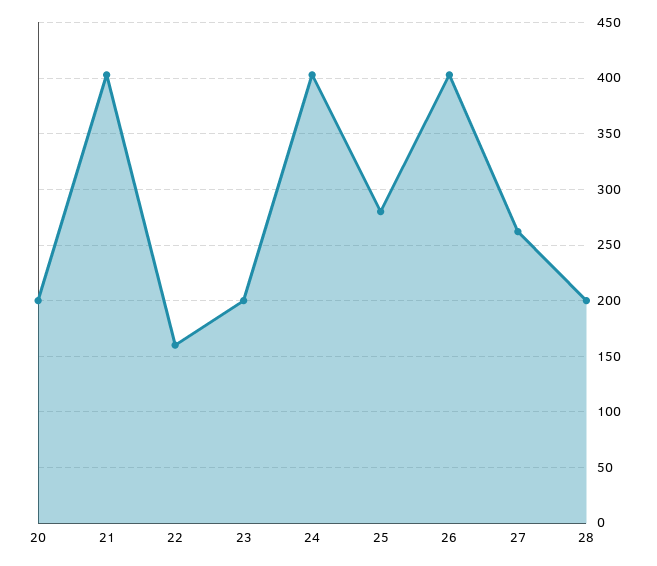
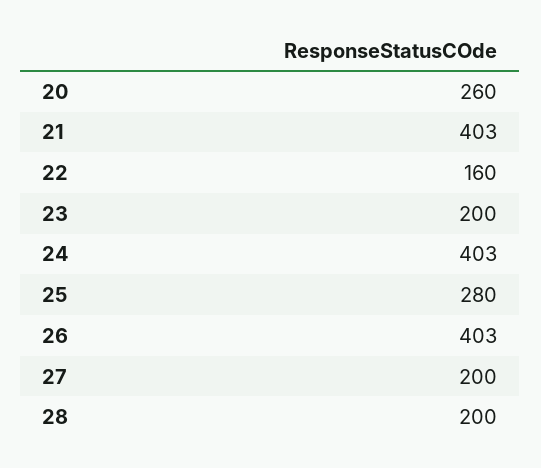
20: 200 -> 260
27: 260 -> 200

